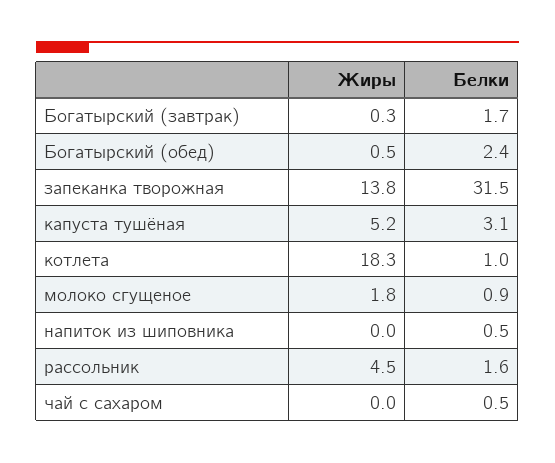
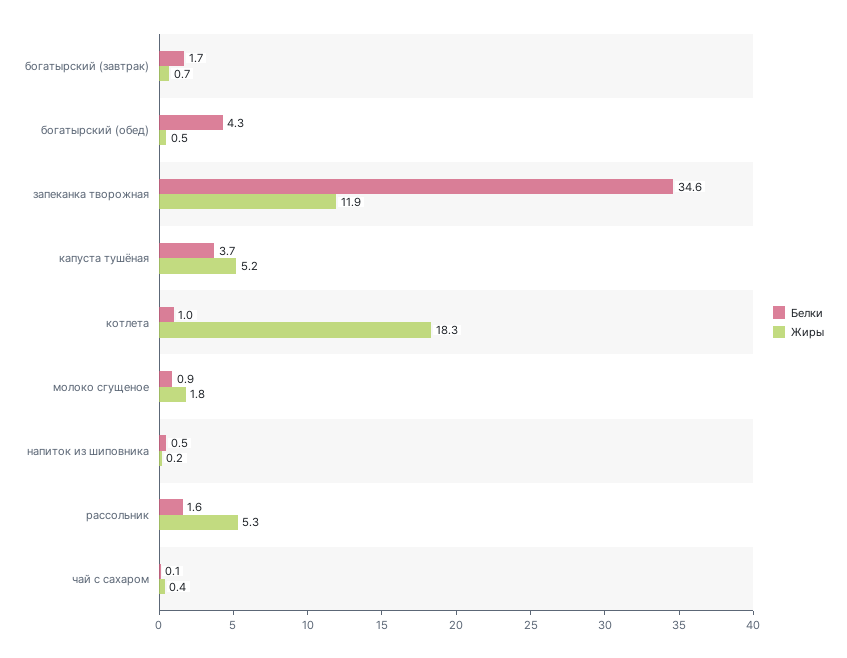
Жиры, Богатырский (завтрак): 0.3 -> 0.7
Белки, Богатырский (обед): 2.4 -> 4.3
Жиры, запеканка творожная: 13.8 -> 11.9
Белки, запеканка творожная: 31.5 -> 34.6
Белки, капуста тушёная: 3.1 -> 3.7
Жиры, напиток из шиповника: 0 -> 0.2
Жиры, рассольник: 4.5 -> 5.3
Жиры, чай с сахаром: 0 -> 0.4
Белки, чай с сахаром: 0.5 -> 0.1

